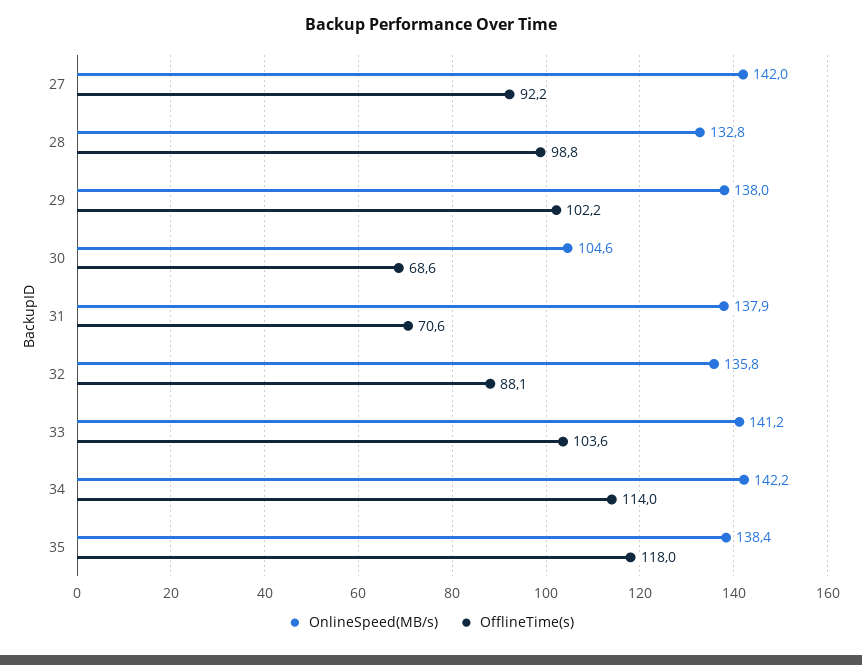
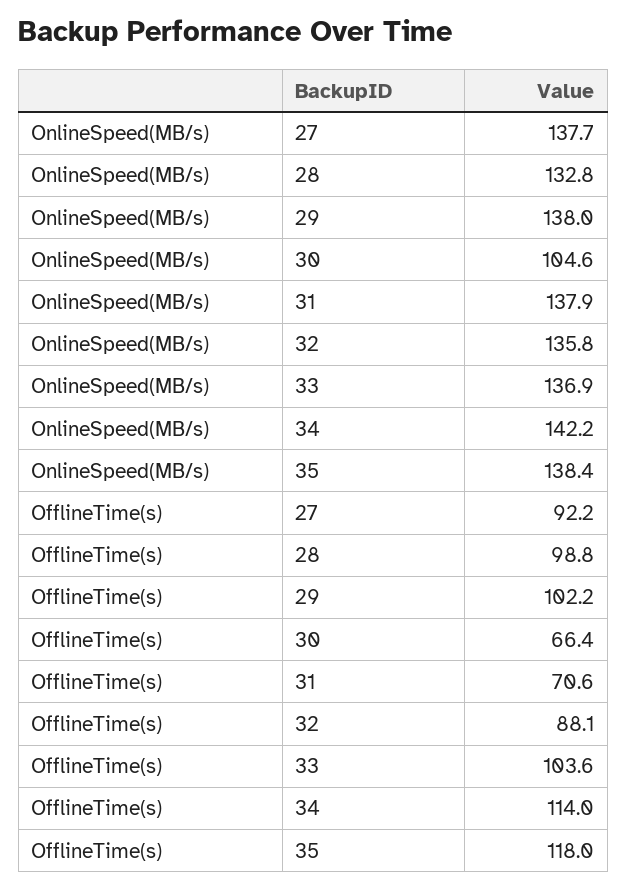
OnlineSpeed(MB/s), 27: 142 -> 137.7
OfflineTime(s), 30: 68.6 -> 66.4
OnlineSpeed(MB/s), 33: 141.2 -> 136.9

